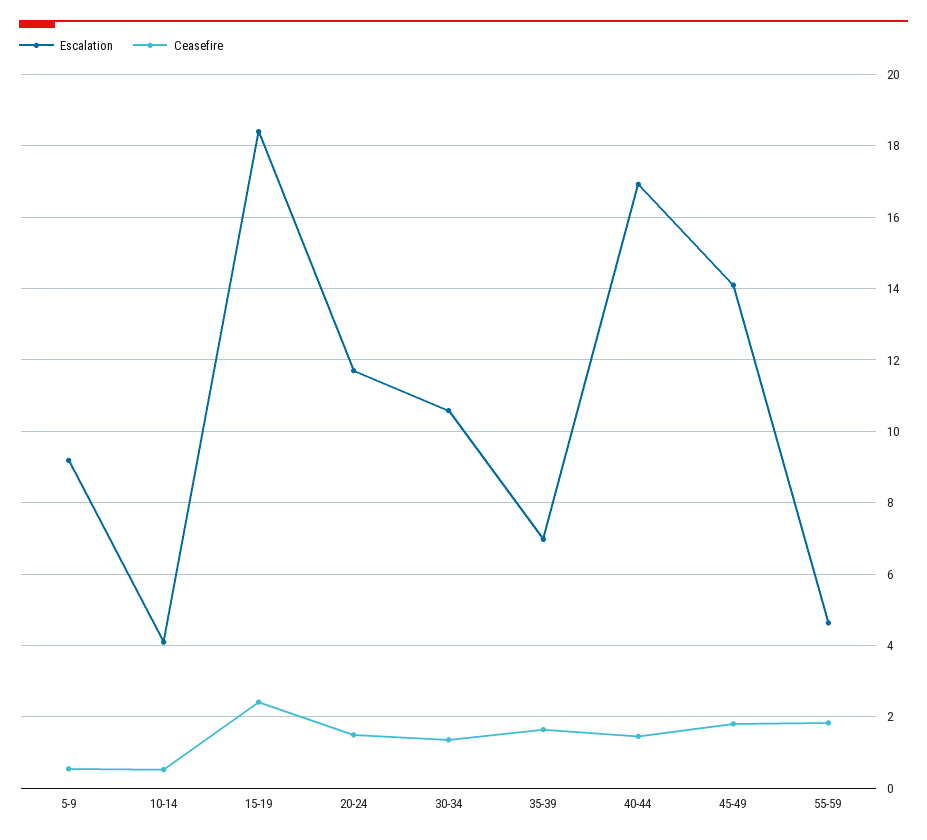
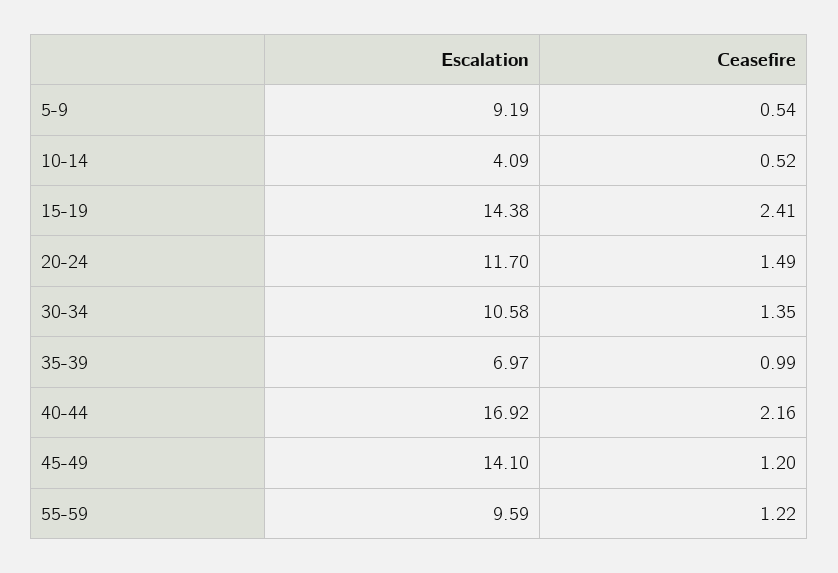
Escalation, 15-19: 18.4 -> 14.38
Ceasefire, 35-39: 1.6 -> 0.99
Ceasefire, 40-44: 1.4 -> 2.16
Ceasefire, 45-49: 1.8 -> 1.2
Escalation, 55-59: 4.6 -> 9.59
Ceasefire, 55-59: 1.8 -> 1.22

